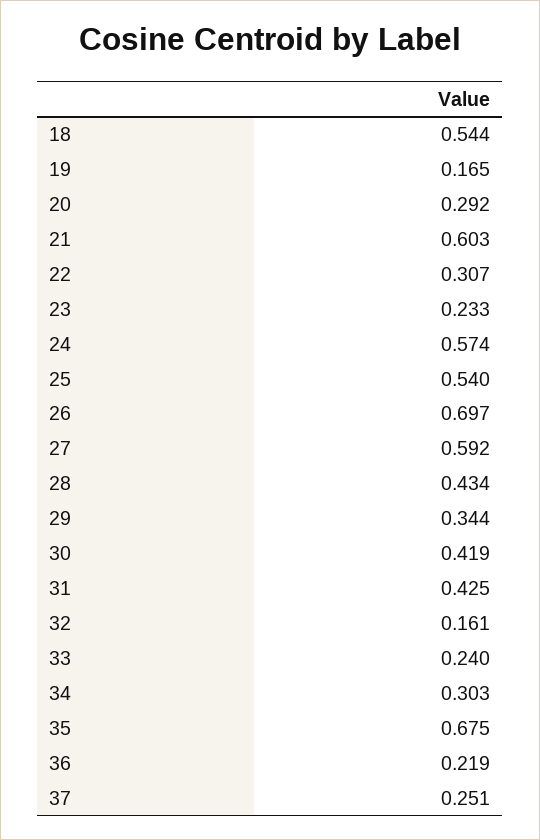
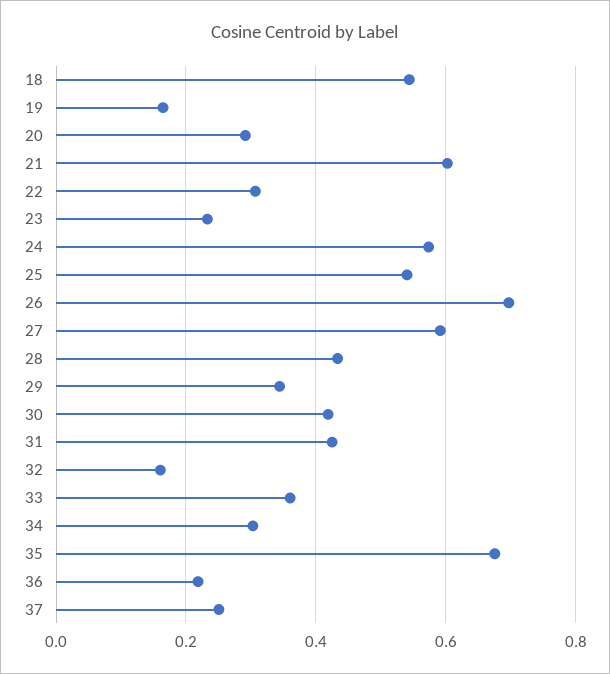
33: 0.24 -> 0.36

